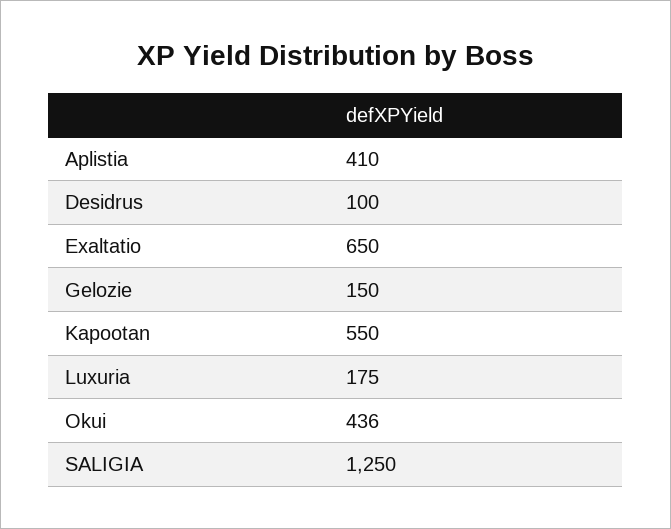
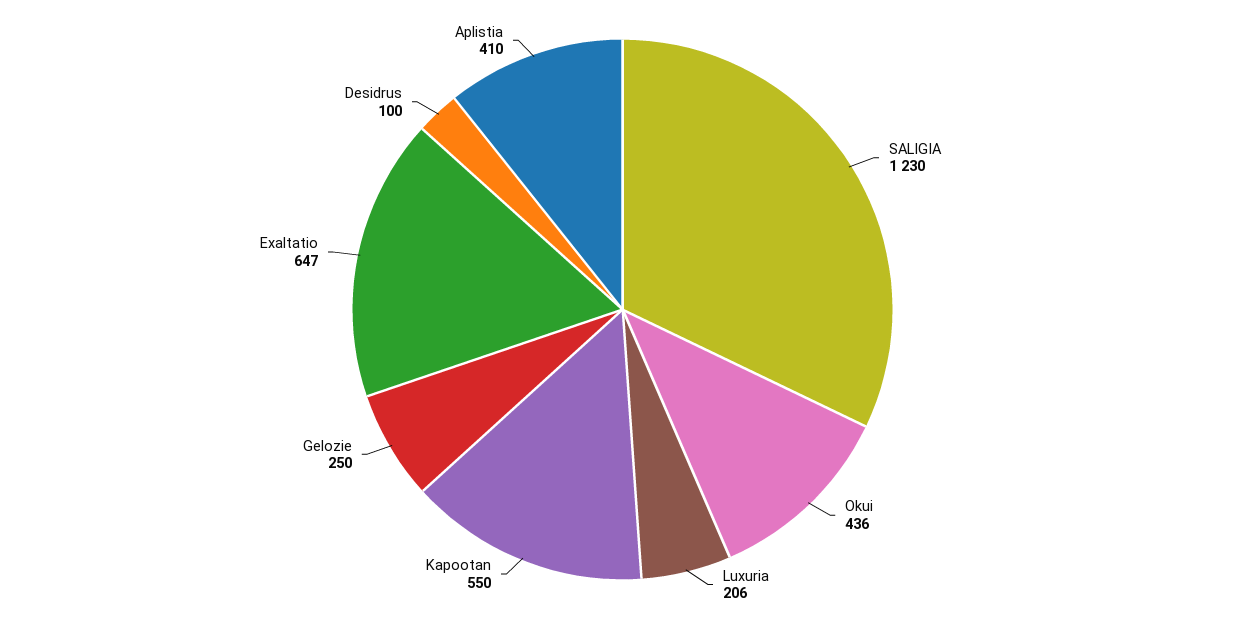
Exaltatio: 650 -> 647
Gelozie: 150 -> 250
Luxuria: 175 -> 206
SALIGIA: 1250 -> 1230

